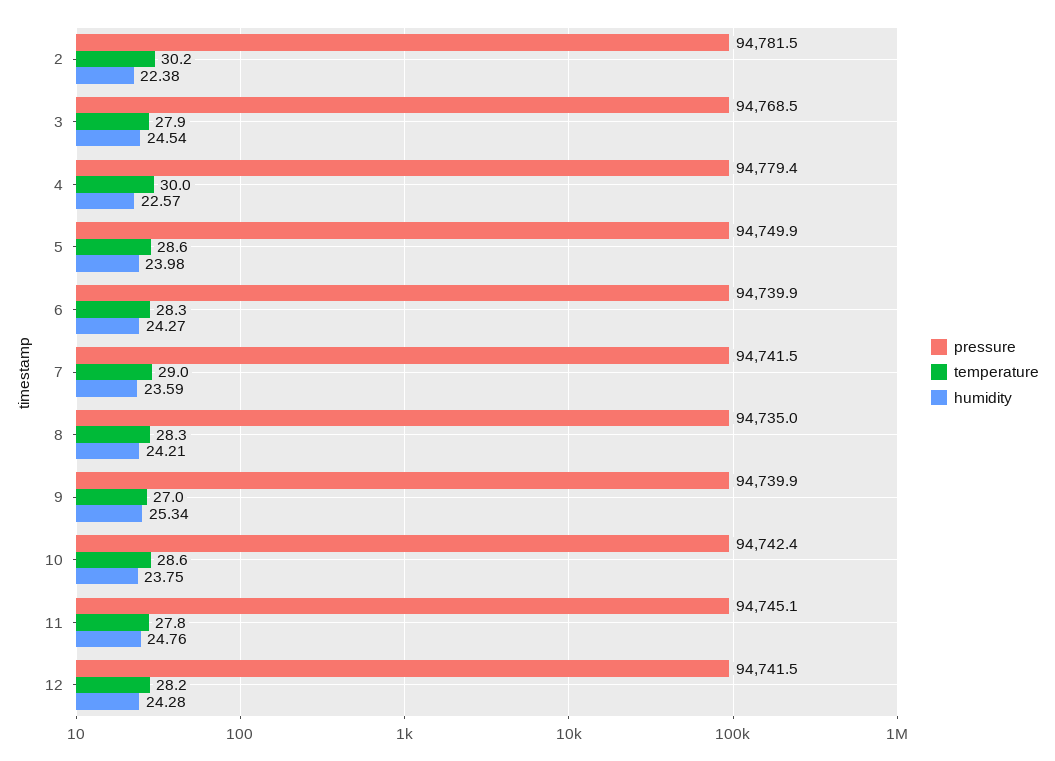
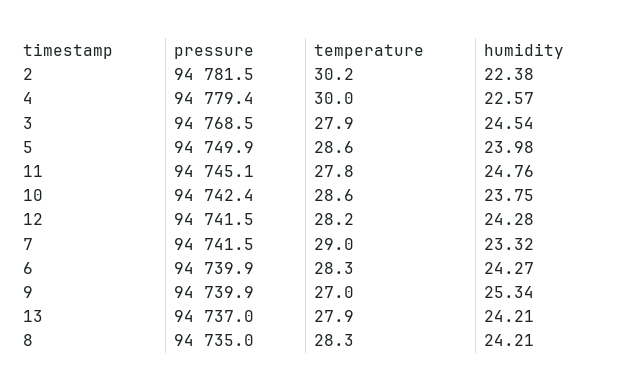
humidity, 7: 23.59 -> 23.32
pressure, 13: none -> 94737
temperature, 13: none -> 27.9
humidity, 13: none -> 24.21

